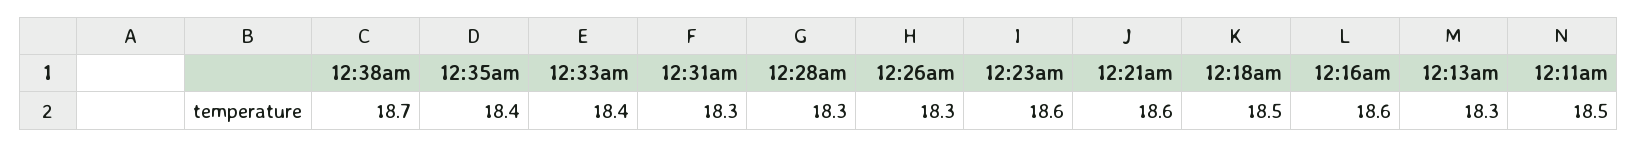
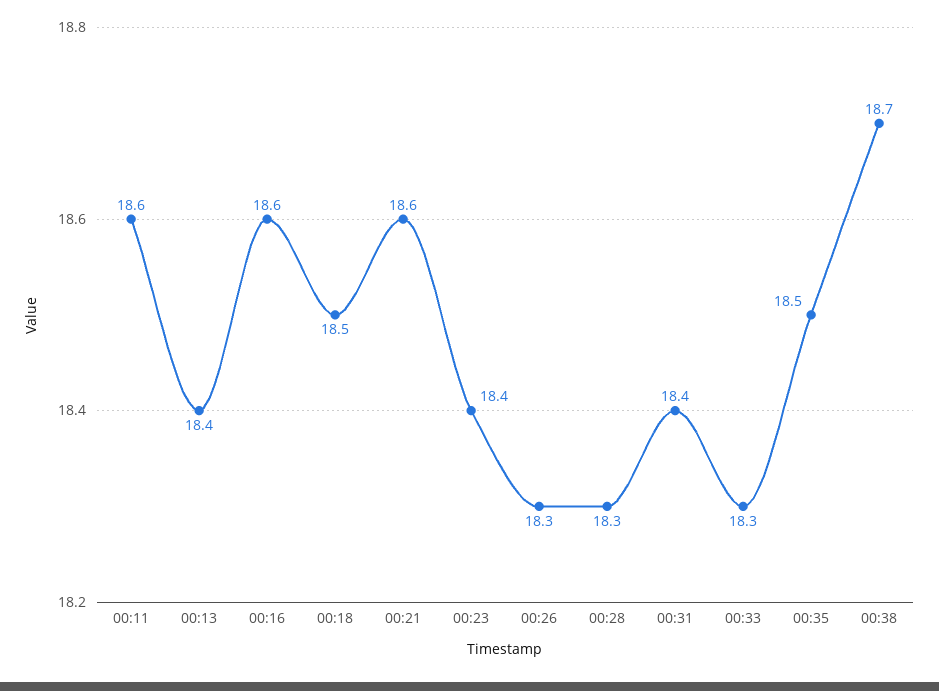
12:35am: 18.4 -> 18.5
12:33am: 18.4 -> 18.3
12:31am: 18.3 -> 18.4
12:23am: 18.6 -> 18.4
12:13am: 18.3 -> 18.4
12:11am: 18.5 -> 18.6

